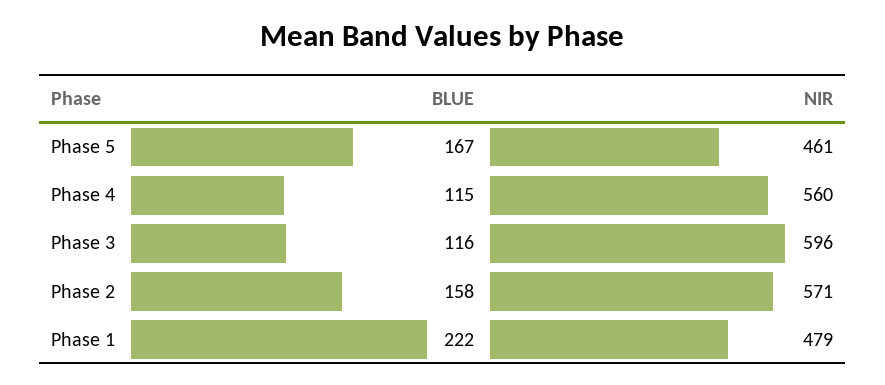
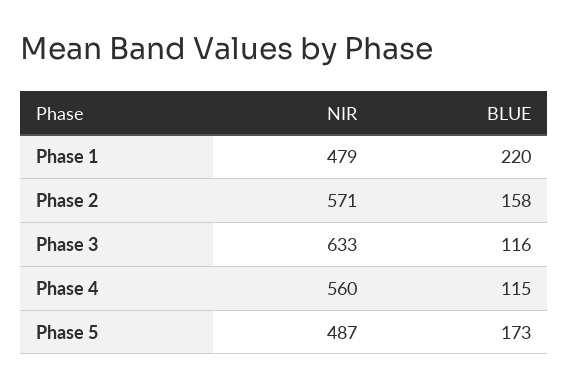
BLUE, Phase 5: 167 -> 173
NIR, Phase 5: 461 -> 487
NIR, Phase 3: 596 -> 633
BLUE, Phase 1: 222 -> 220

